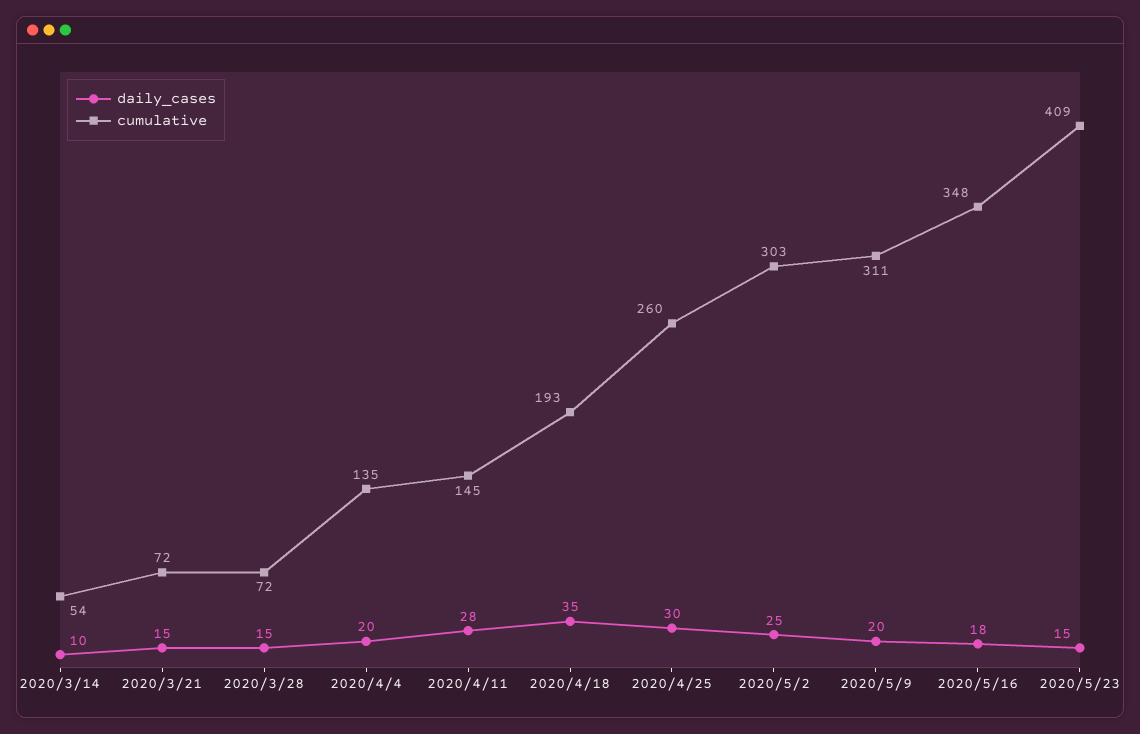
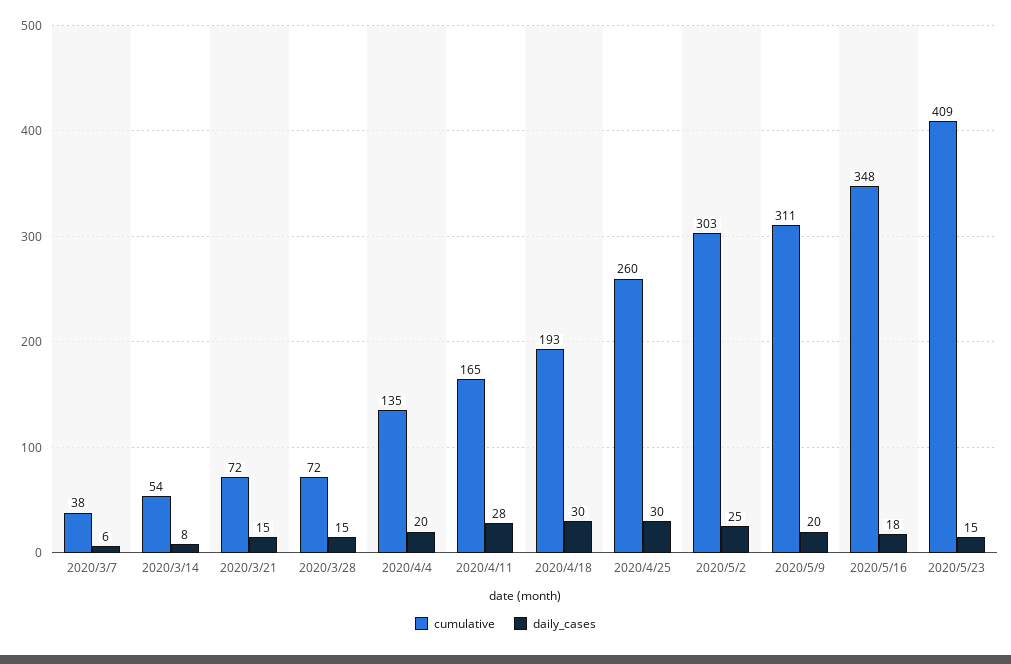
daily_cases, 2020/3/14: 10 -> 8
cumulative, 2020/4/11: 145 -> 165
daily_cases, 2020/4/18: 35 -> 30
cumulative, 2020/3/7: none -> 38
daily_cases, 2020/3/7: none -> 6

